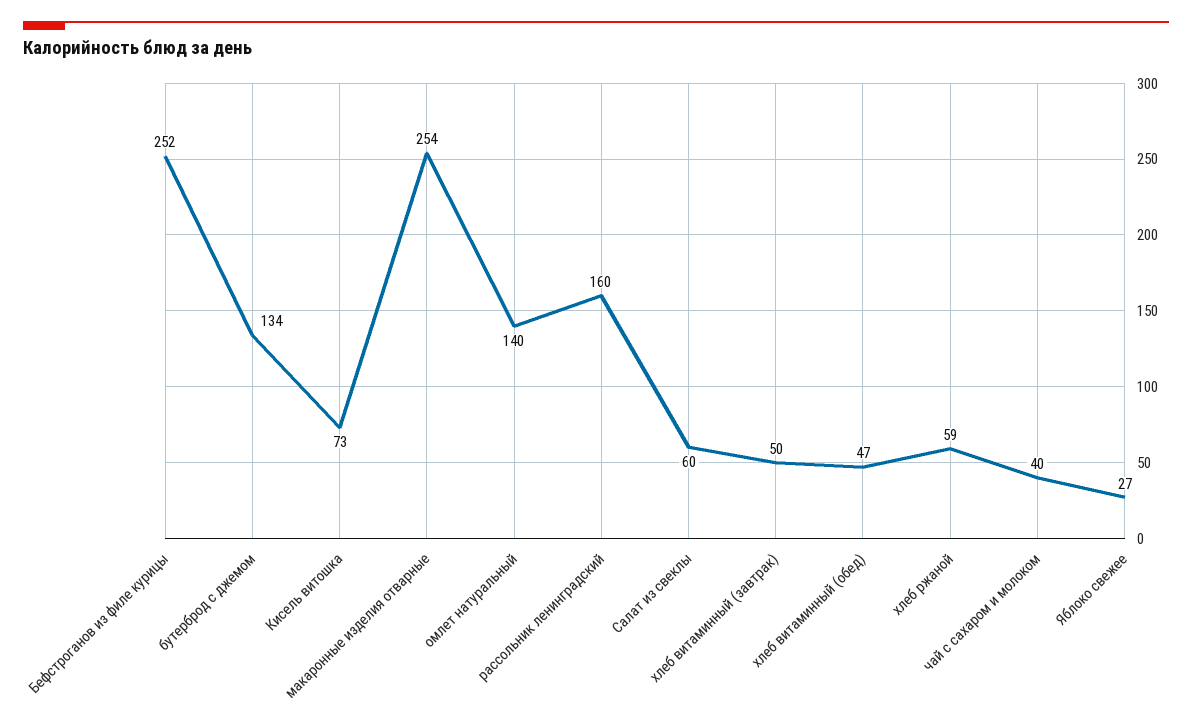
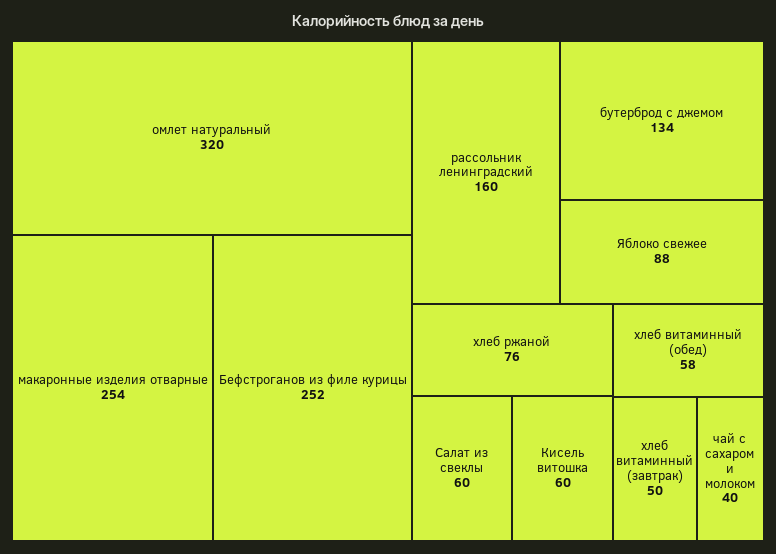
Кисель витошка: 73 -> 60
омлет натуральный: 140 -> 320
хлеб витаминный (обед): 47 -> 58
хлеб ржаной: 59 -> 76
Яблоко свежее: 27 -> 88

